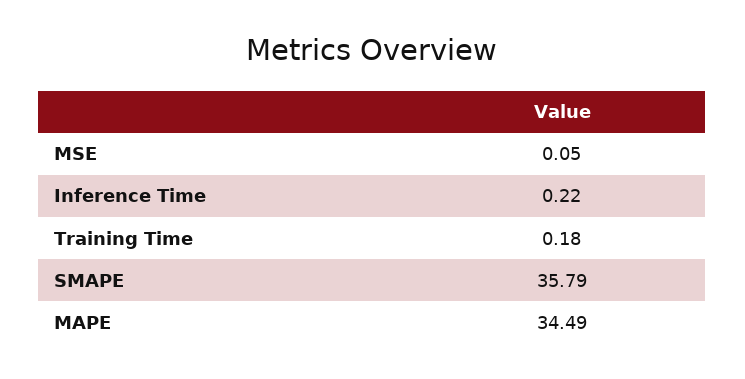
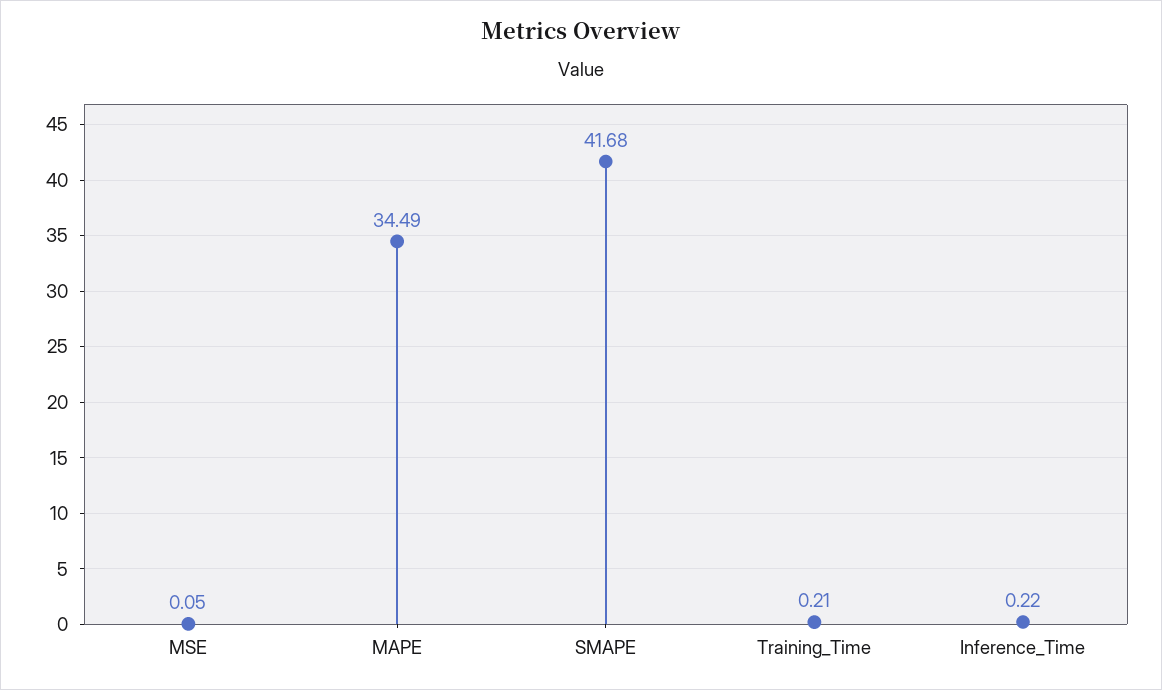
Training Time: 0.18 -> 0.21
SMAPE: 35.79 -> 41.68

